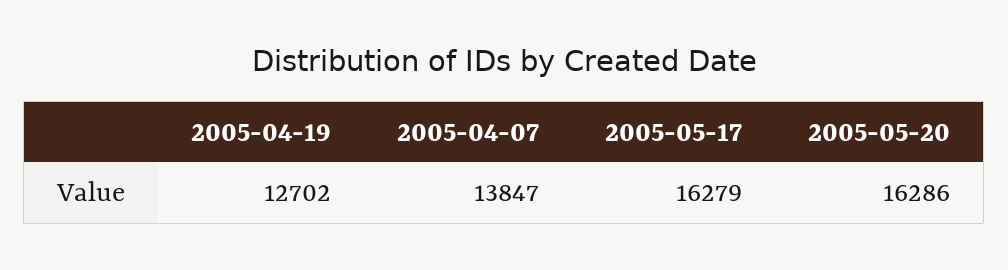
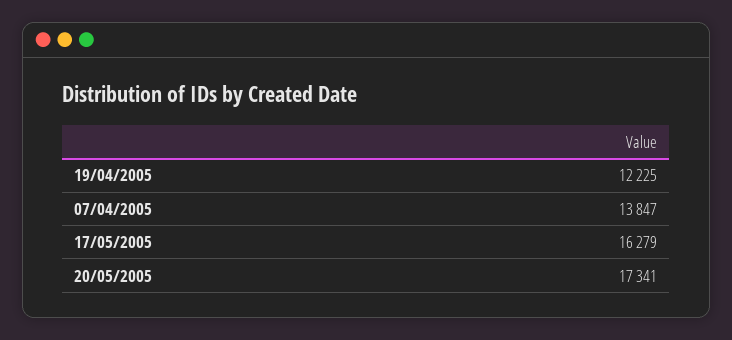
2005-04-19: 12702 -> 12225
2005-05-20: 16286 -> 17341

